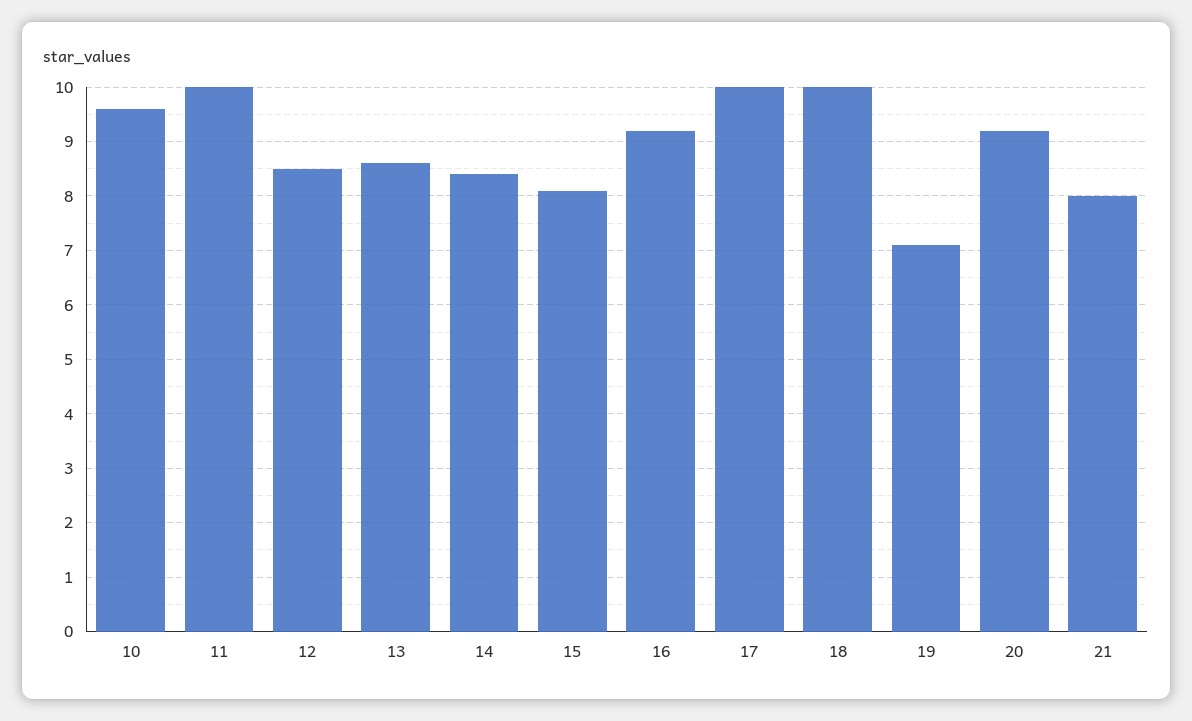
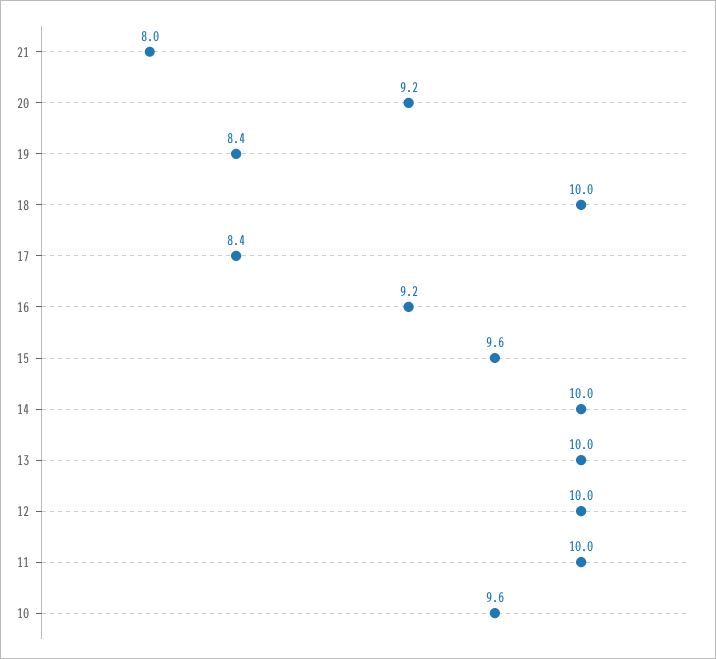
12: 8.5 -> 10
13: 8.5 -> 10
14: 8.5 -> 10
15: 8 -> 9.6
17: 10 -> 8.4
19: 7 -> 8.4

